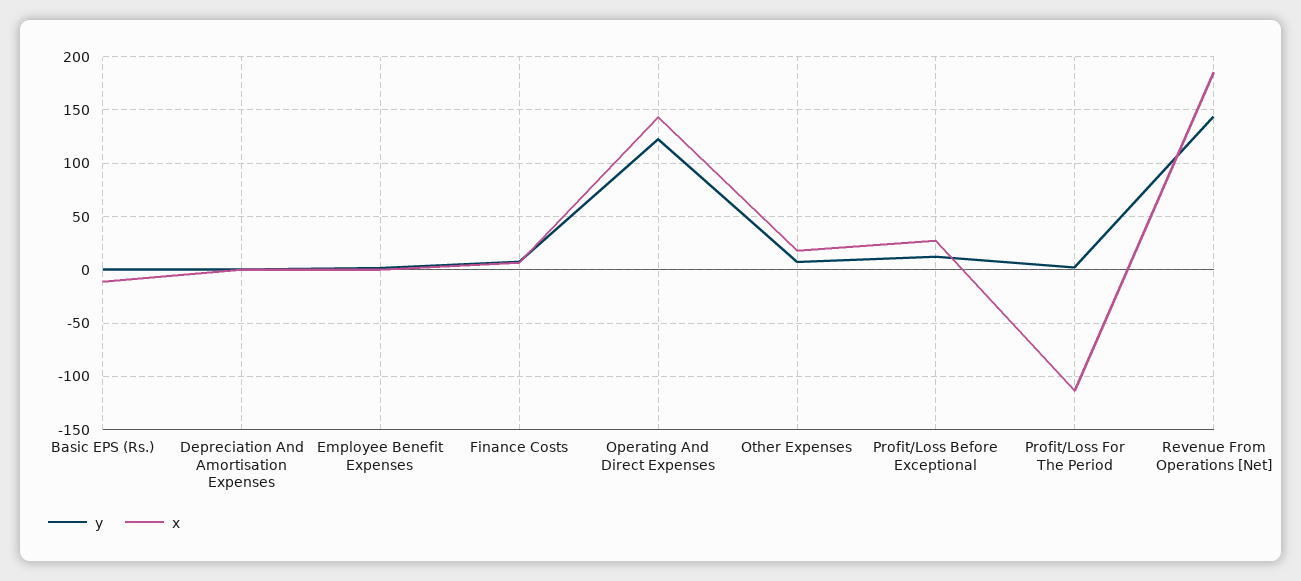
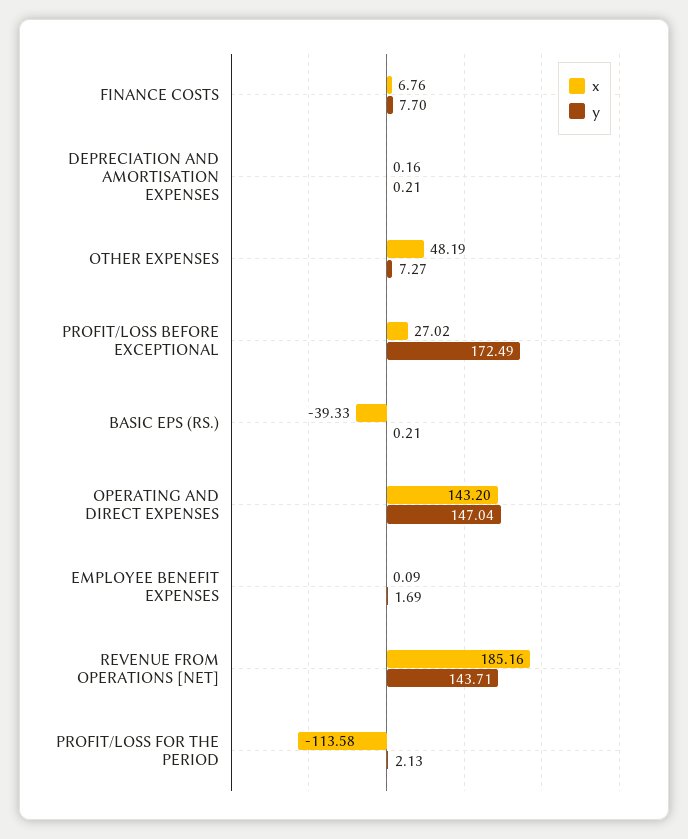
x, Basic EPS (Rs.): -10 -> -39.33
y, Operating And Direct Expenses: 120 -> 147.04
x, Other Expenses: 20 -> 48.19
y, Profit/Loss Before Exceptional: 10 -> 172.49

